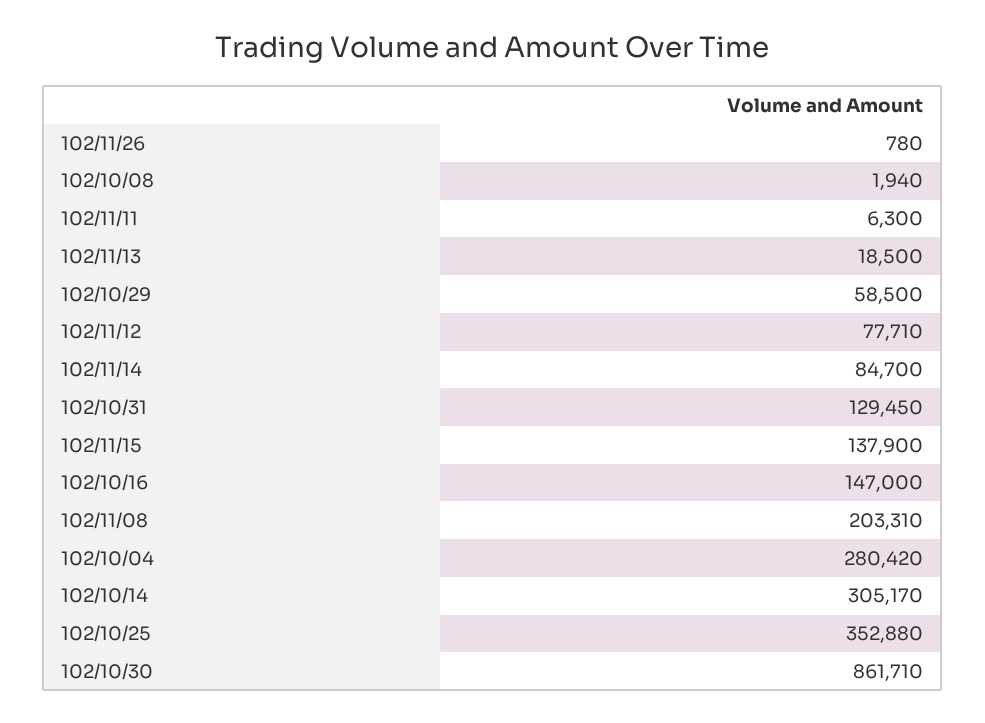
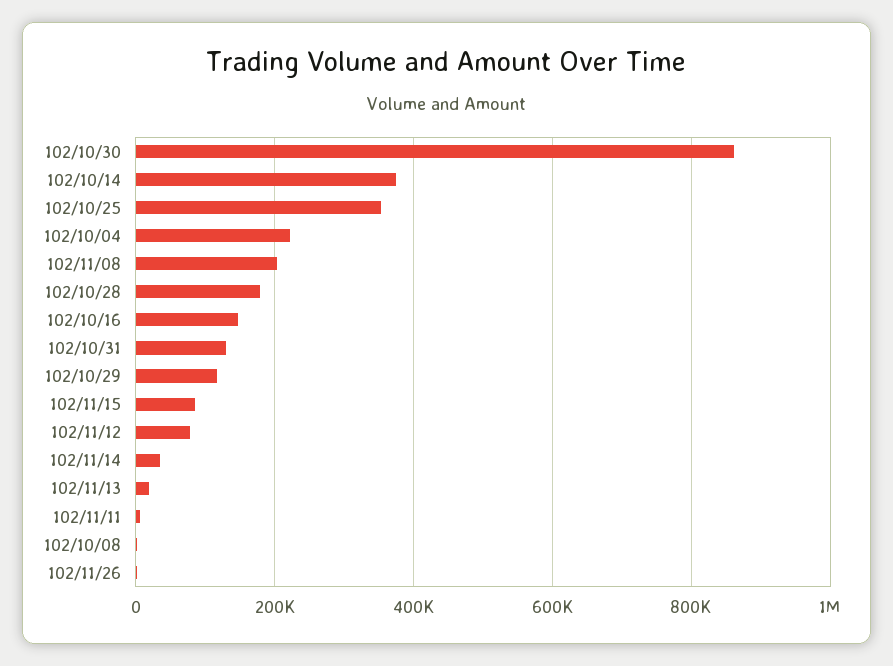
102/10/29: 58500 -> 120000
102/11/14: 84700 -> 40000
102/11/15: 137900 -> 80000
102/10/04: 280420 -> 220000
102/10/14: 305170 -> 380000
102/10/28: none -> 180000

